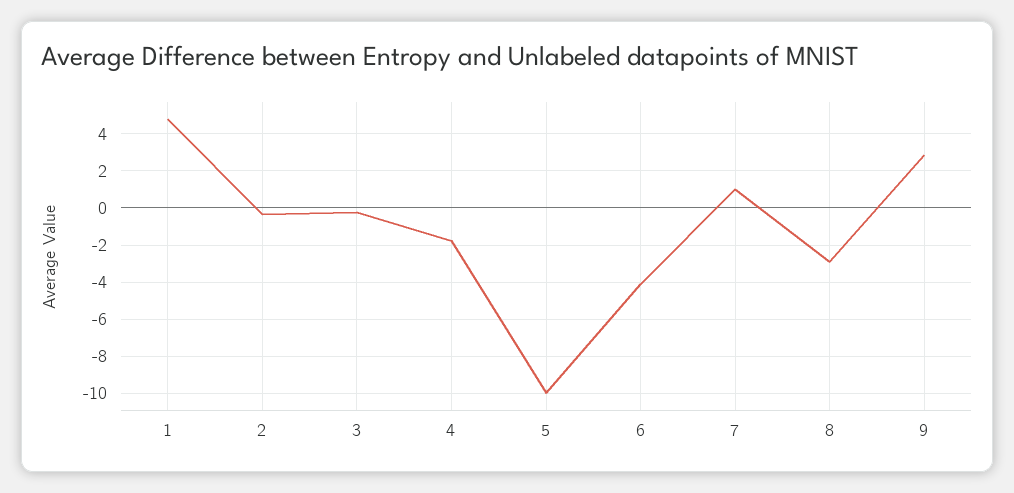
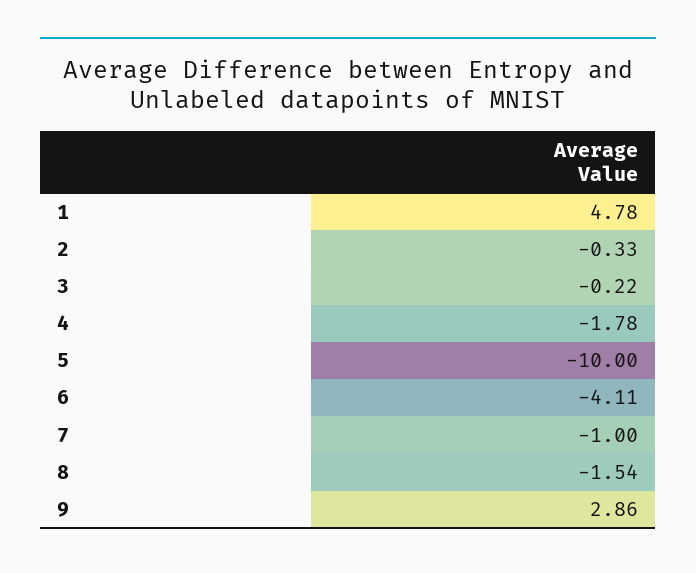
7: 1 -> -1
8: -3 -> -1.54

